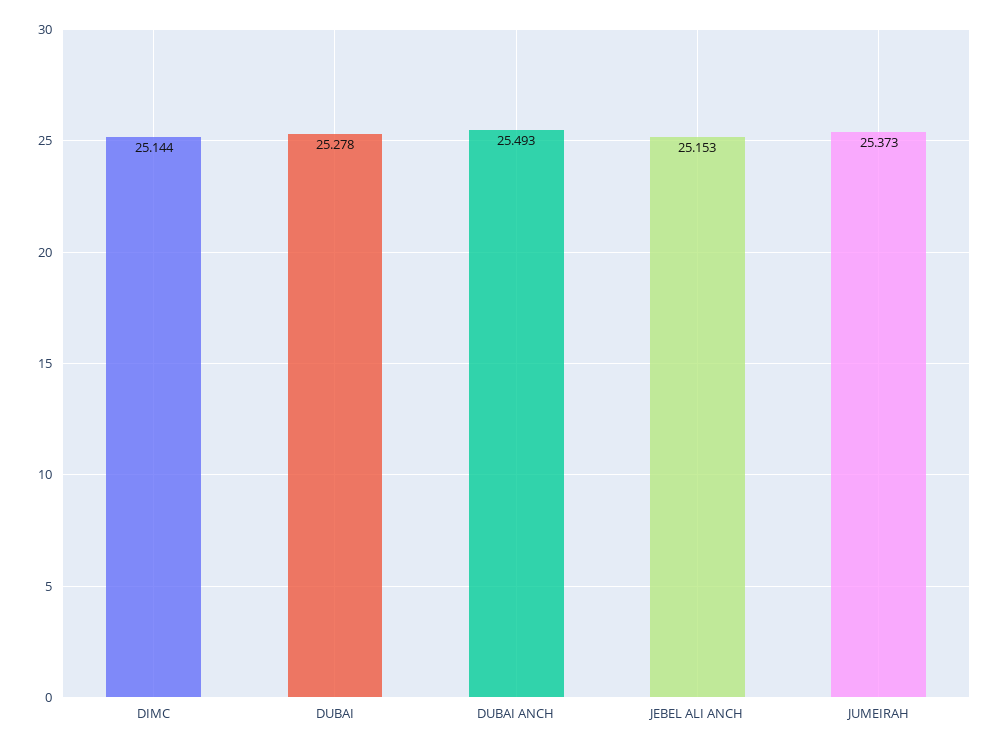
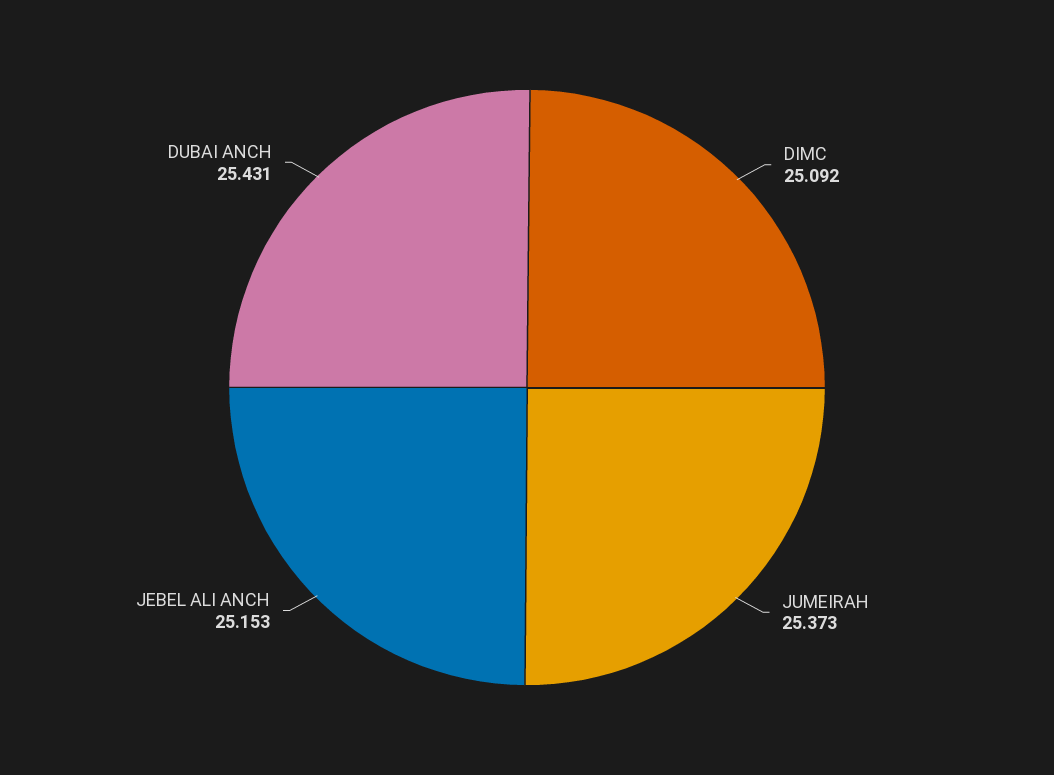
DIMC: 25.144 -> 25.092
DUBAI: 25.278 -> none
DUBAI ANCH: 25.493 -> 25.431

